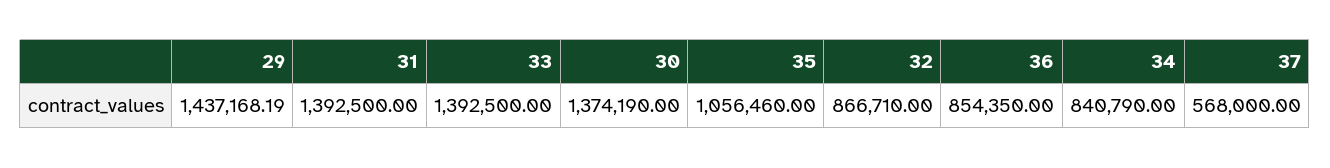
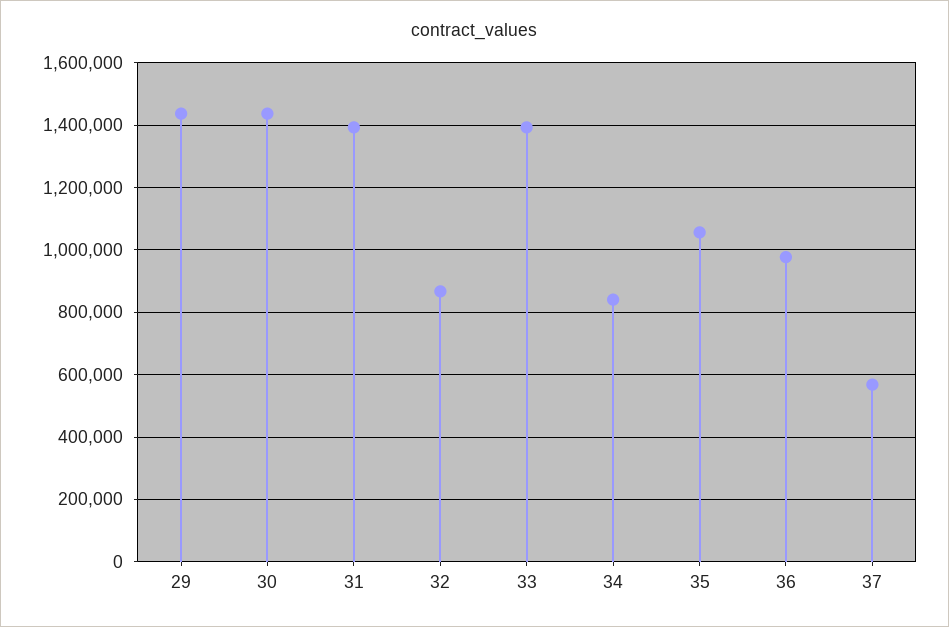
30: 1374190 -> 1440000
36: 854350 -> 980000

